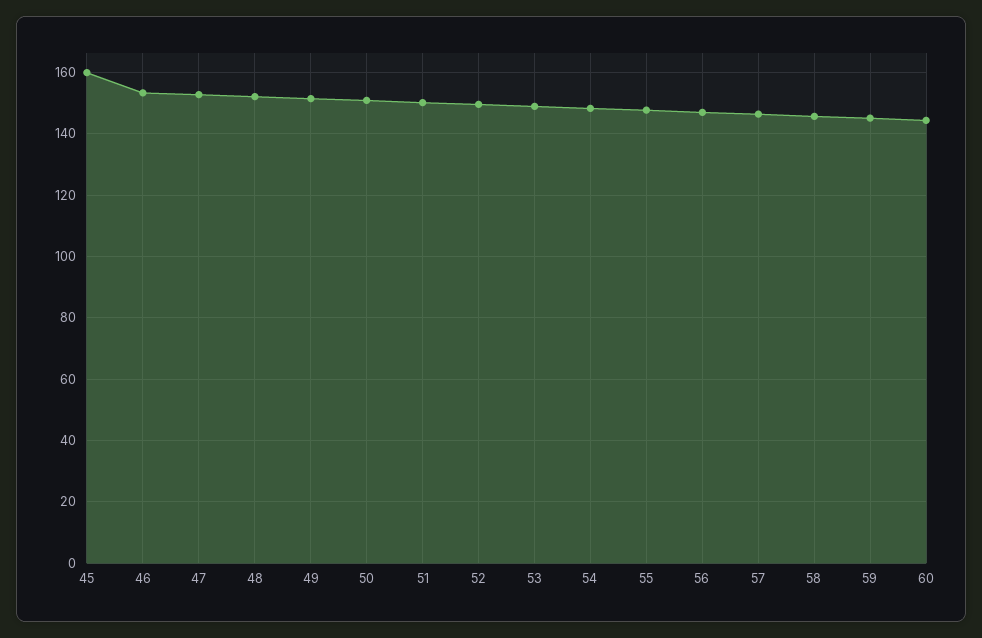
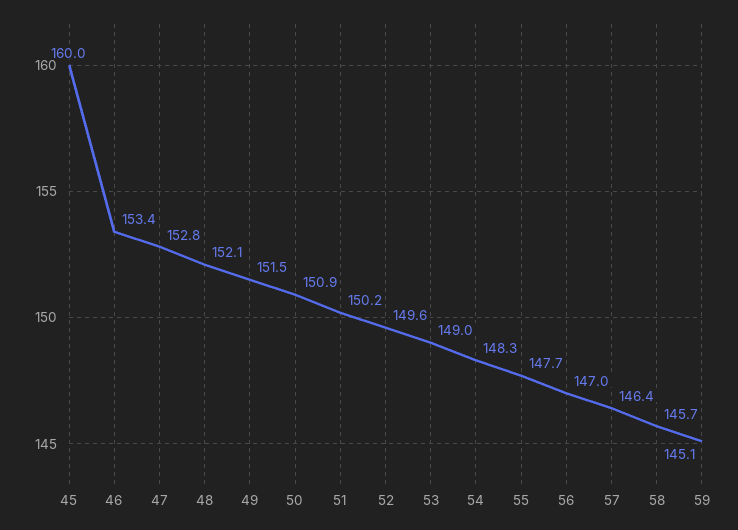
60: 144 -> none

